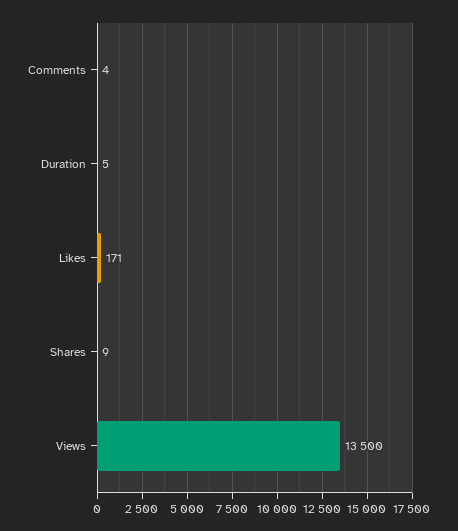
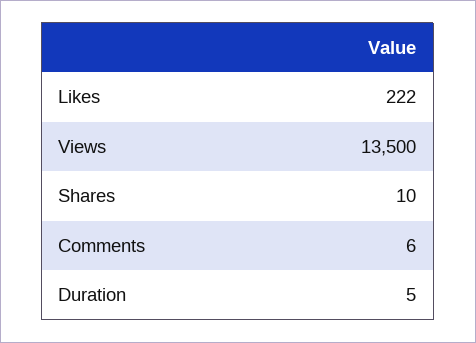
Comments: 4 -> 6
Likes: 171 -> 222
Shares: 9 -> 10

